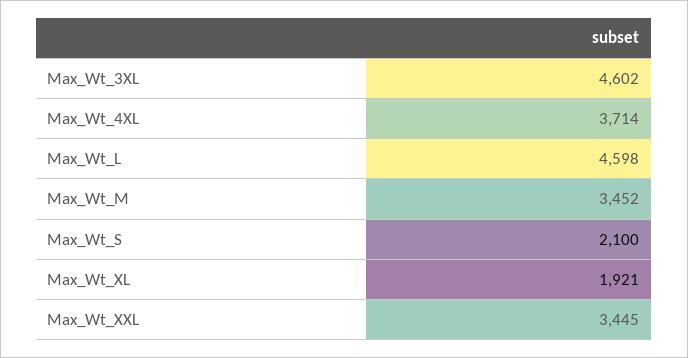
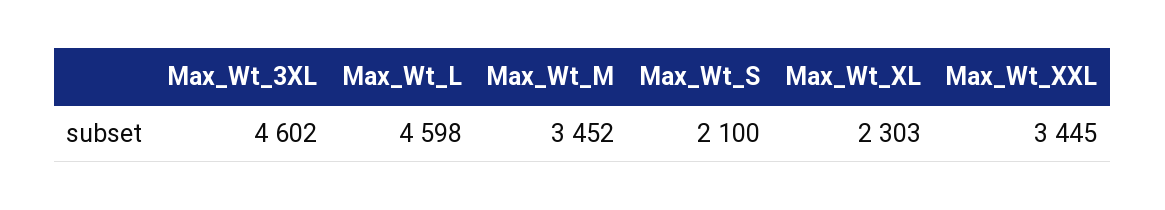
Max_Wt_4XL: 3714 -> none
Max_Wt_XL: 1921 -> 2303

